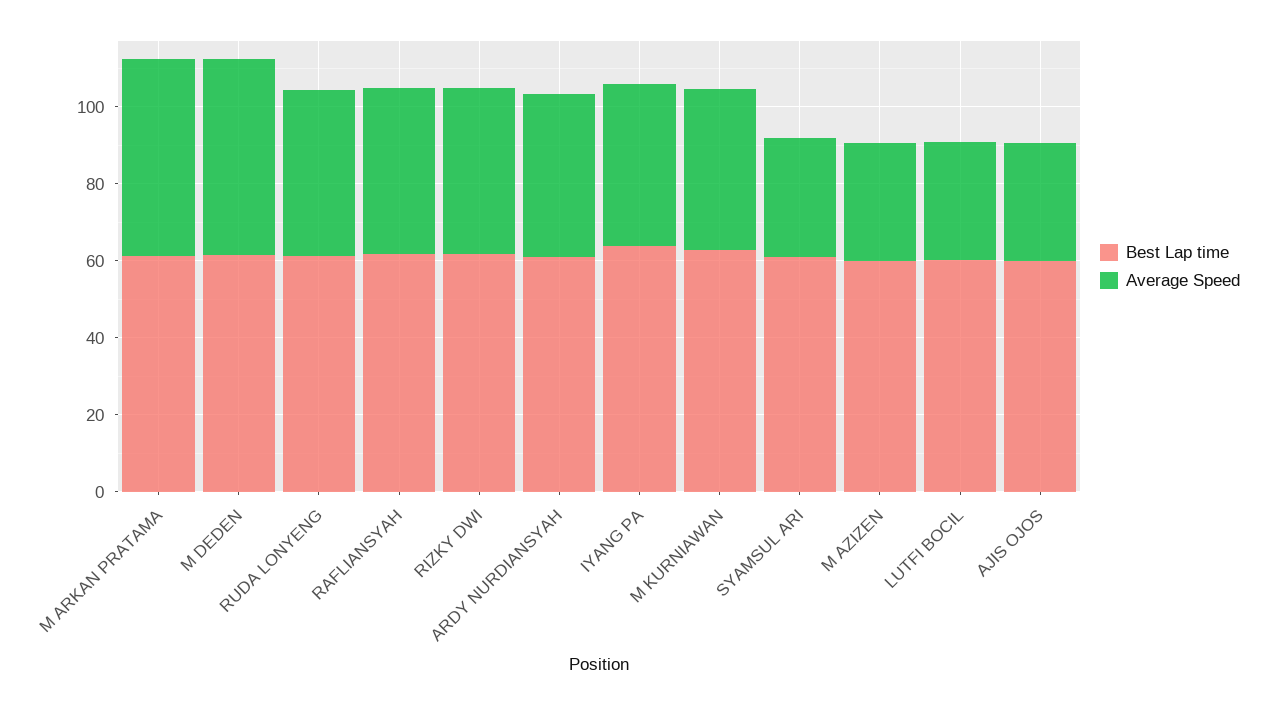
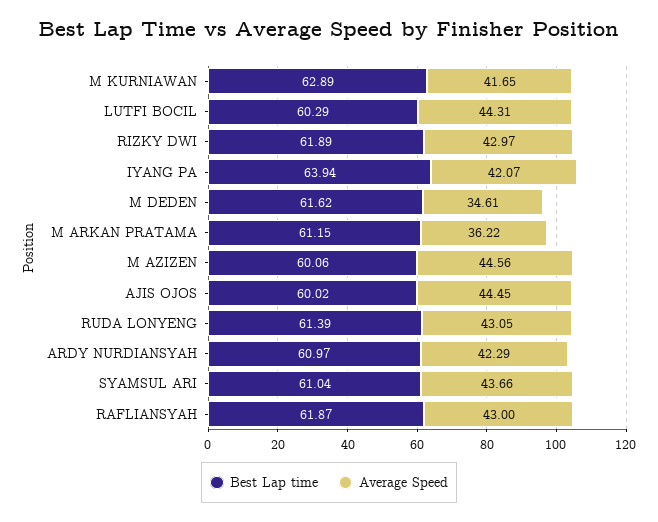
Average Speed, M ARKAN PRATAMA: 50 -> 36.22
Average Speed, M DEDEN: 50 -> 34.61
Average Speed, SYAMSUL ARI: 30 -> 43.66
Average Speed, M AZIZEN: 30 -> 44.56
Average Speed, LUTFI BOCIL: 30 -> 44.31
Average Speed, AJIS OJOS: 30 -> 44.45

